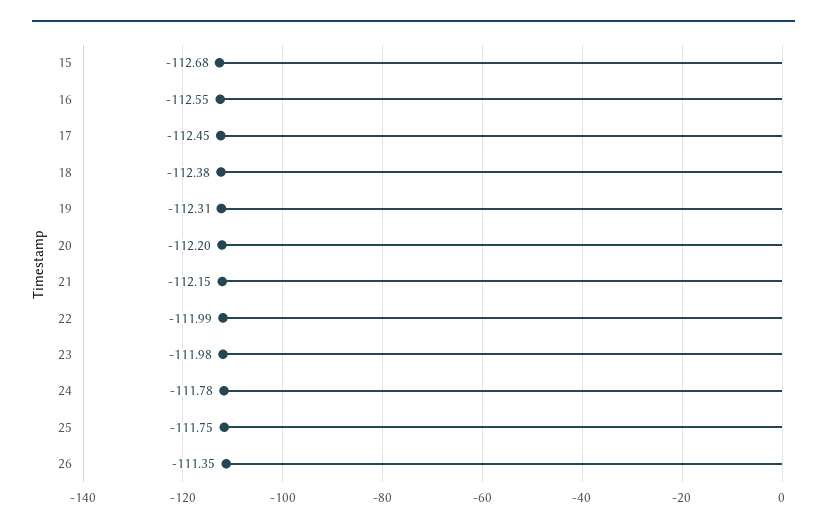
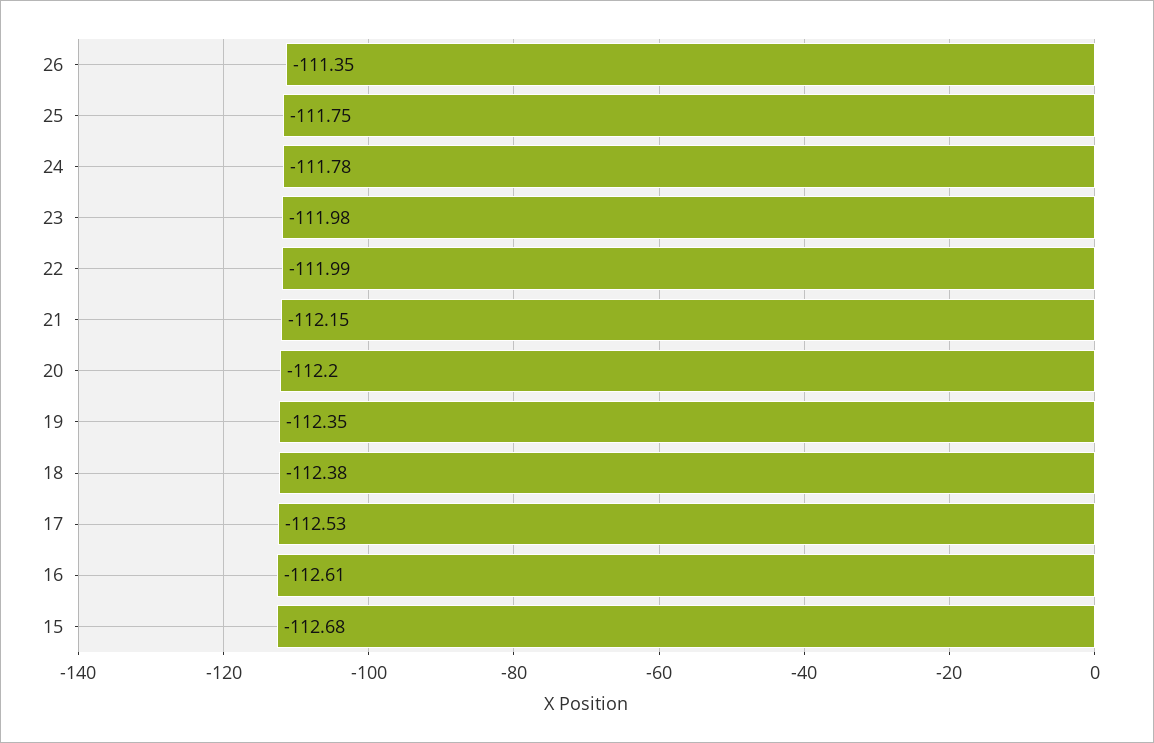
16: -112.55 -> -112.61
17: -112.45 -> -112.53
19: -112.31 -> -112.35

